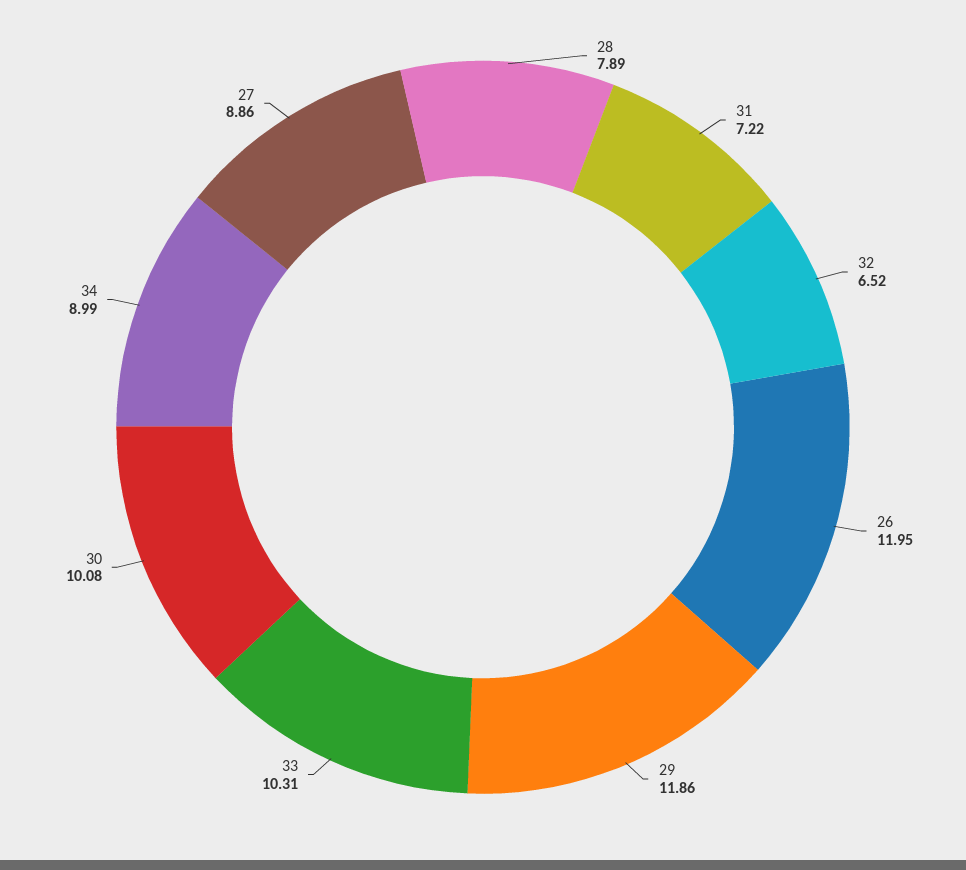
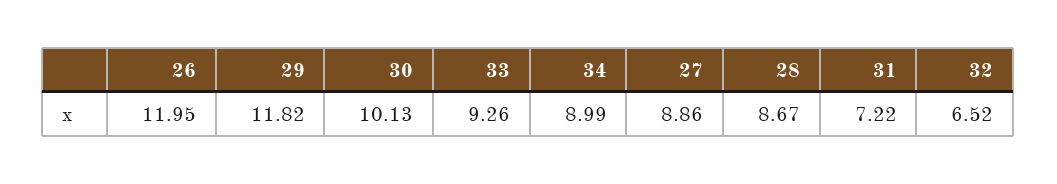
28: 7.89 -> 8.67
29: 11.86 -> 11.82
33: 10.31 -> 9.26
30: 10.08 -> 10.13

